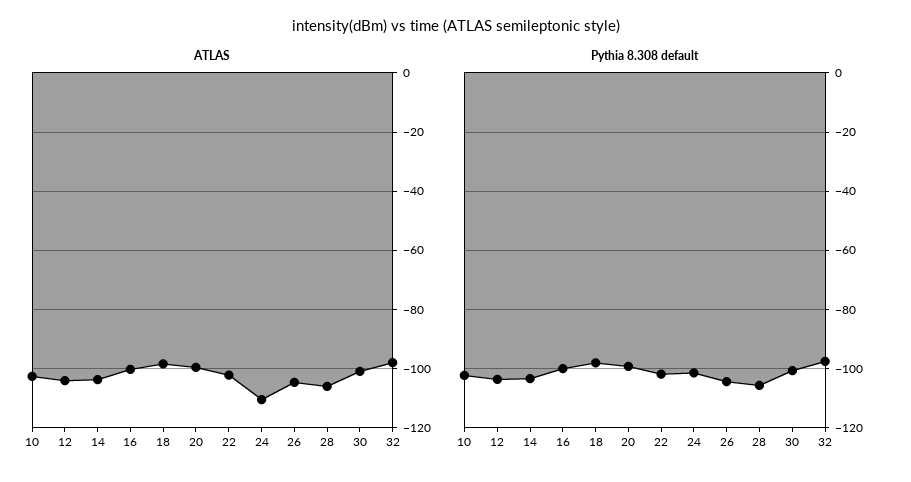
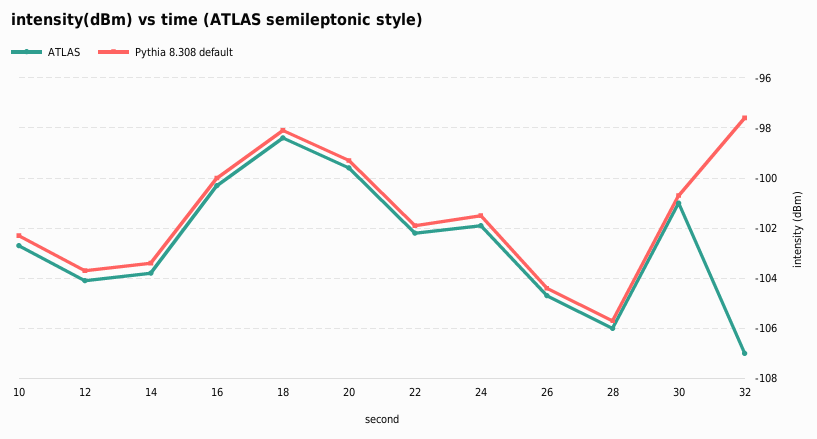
ATLAS, 24: -110 -> -102
ATLAS, 32: -97.5 -> -107

